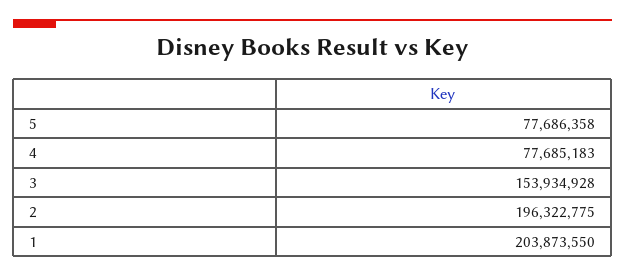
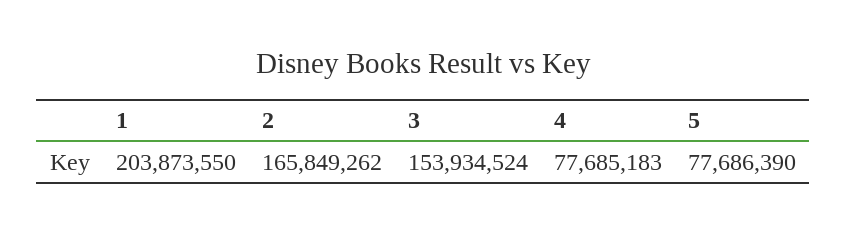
5: 77686358 -> 77686390
3: 153934928 -> 153934524
2: 196322775 -> 165849262

